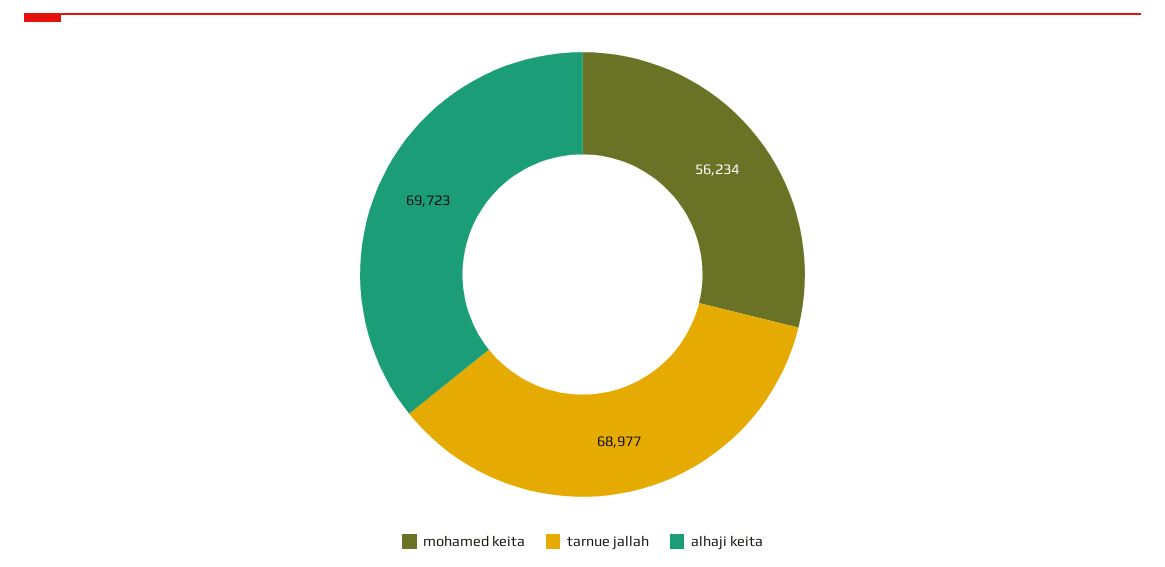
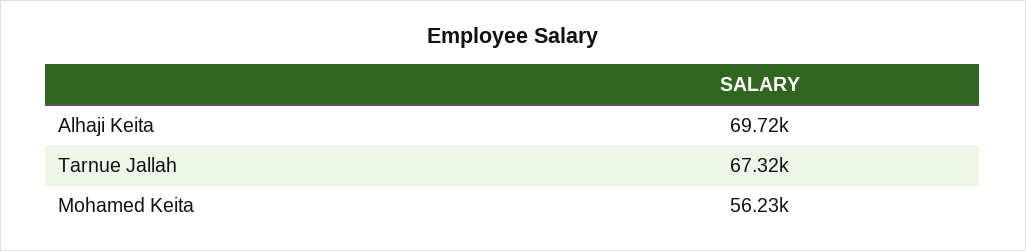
tarnue jallah: 68977 -> 67320

